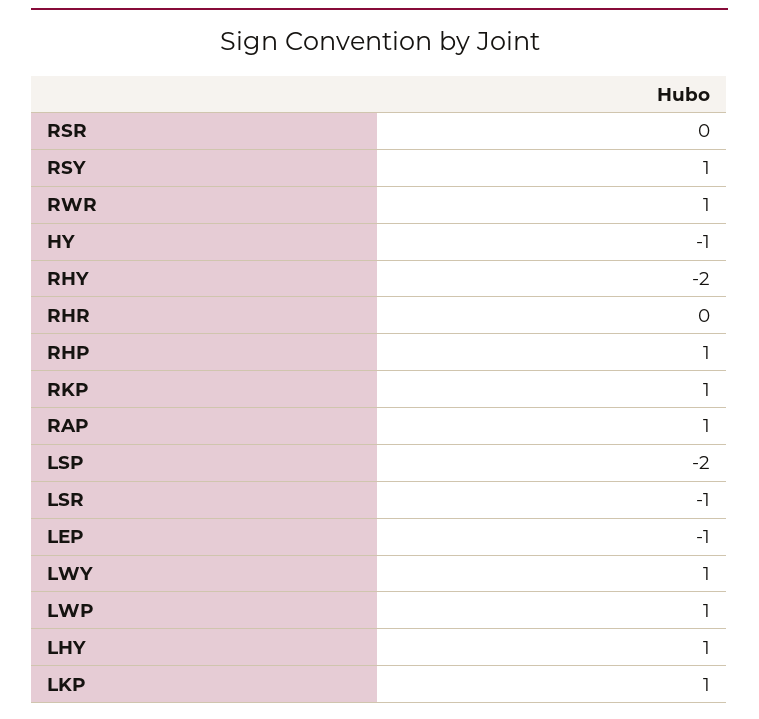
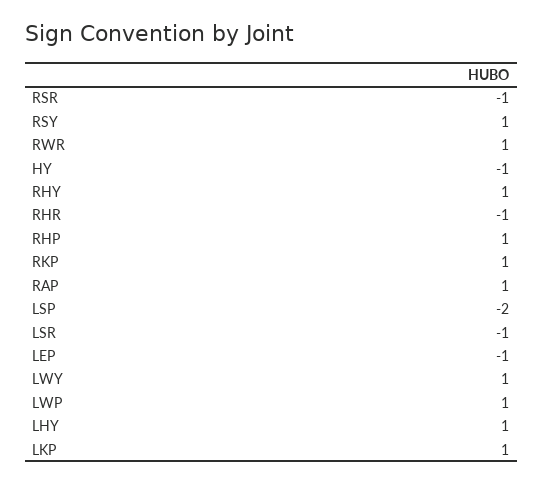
RSR: 0 -> -1
RHY: -2 -> 1
RHR: 0 -> -1

